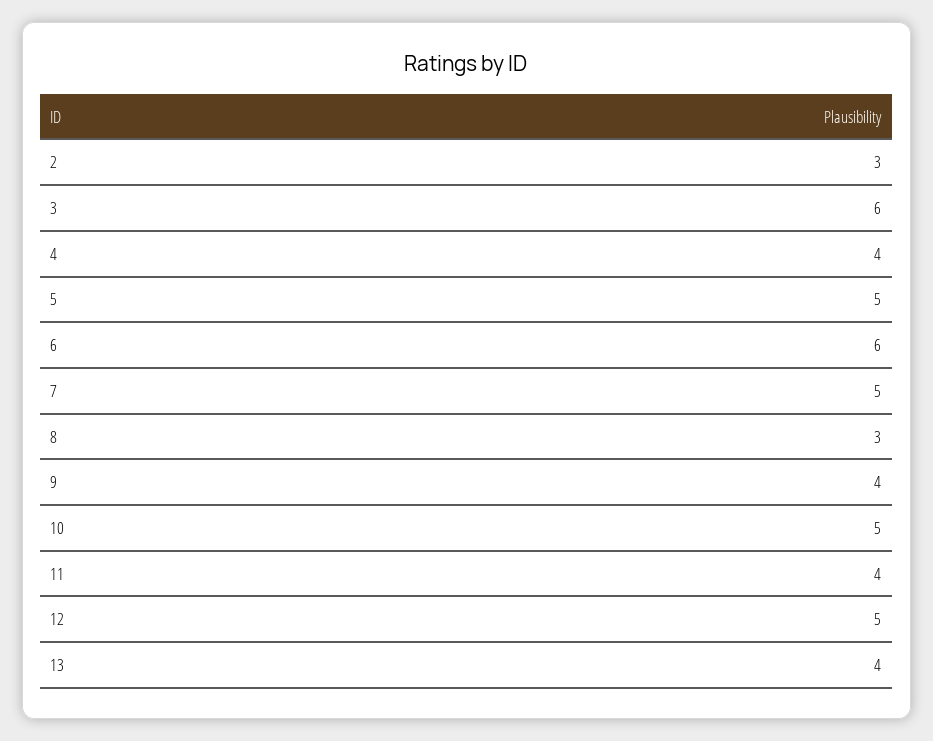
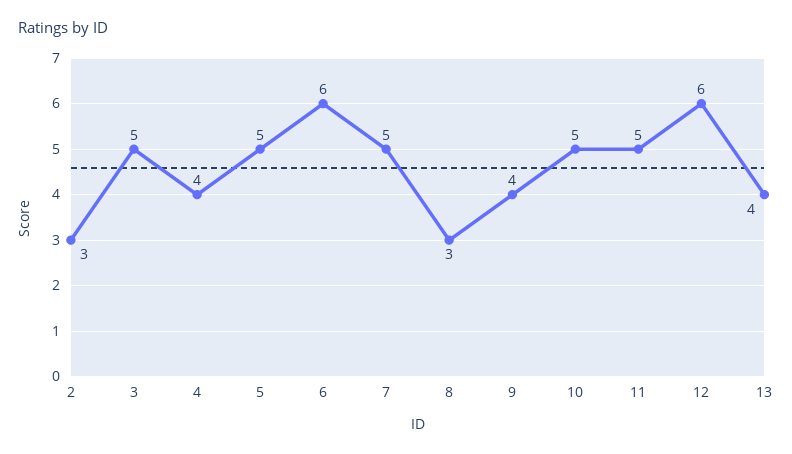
3: 6 -> 5
11: 4 -> 5
12: 5 -> 6

